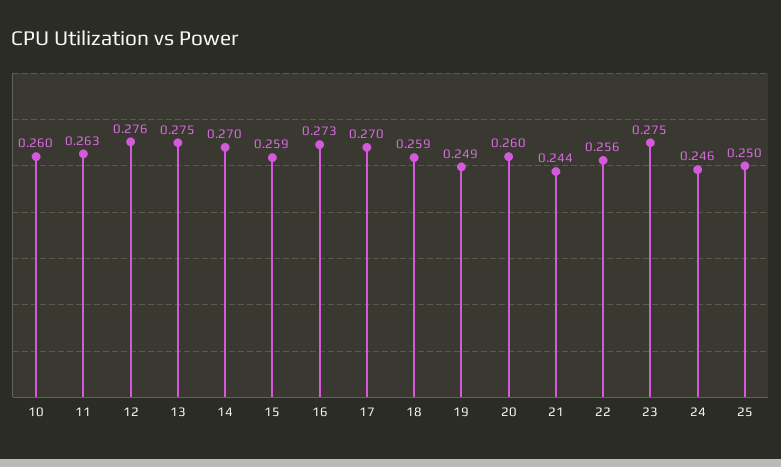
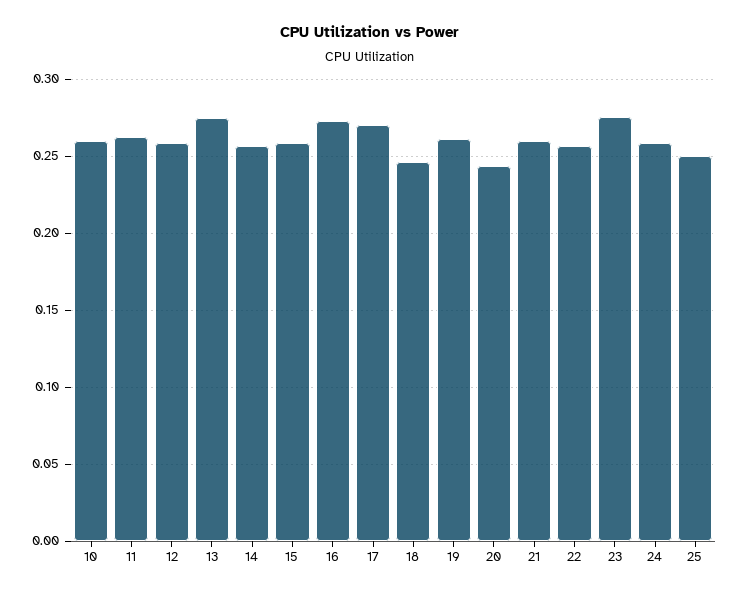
12: 0.276 -> 0.26
14: 0.27 -> 0.255
18: 0.259 -> 0.245
19: 0.249 -> 0.26
20: 0.26 -> 0.245
21: 0.244 -> 0.26
24: 0.246 -> 0.26

